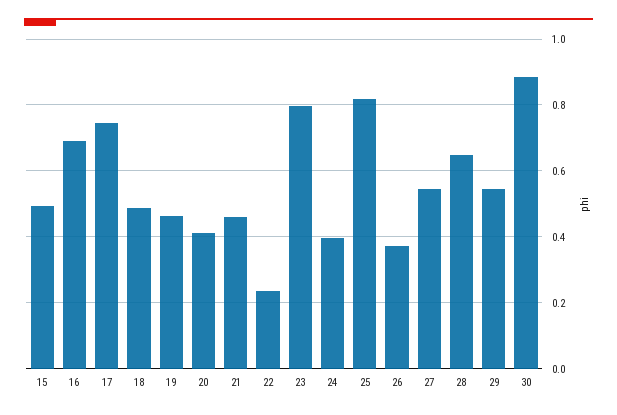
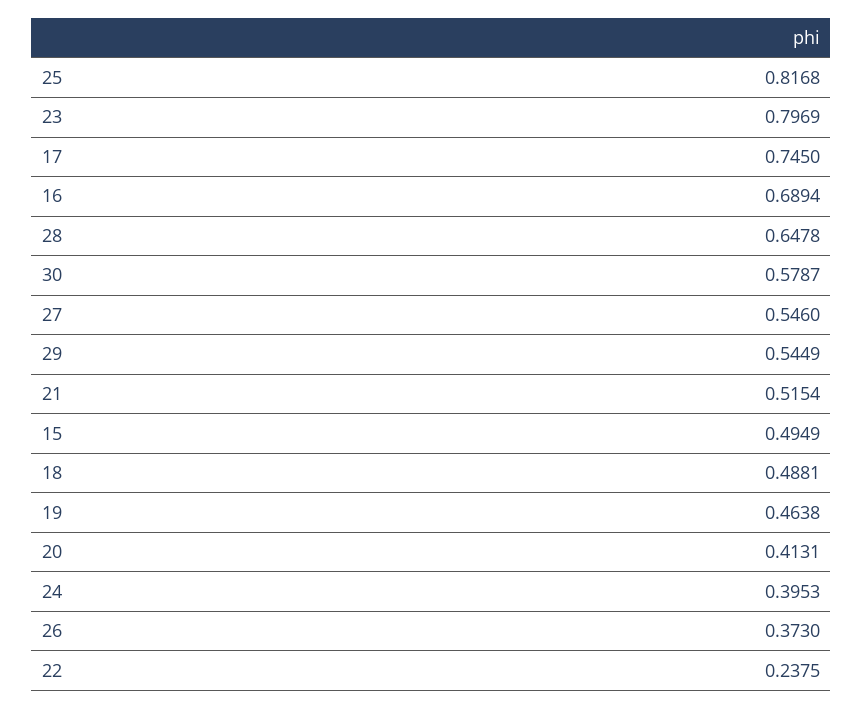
21: 0.46 -> 0.5154
30: 0.88 -> 0.5787

